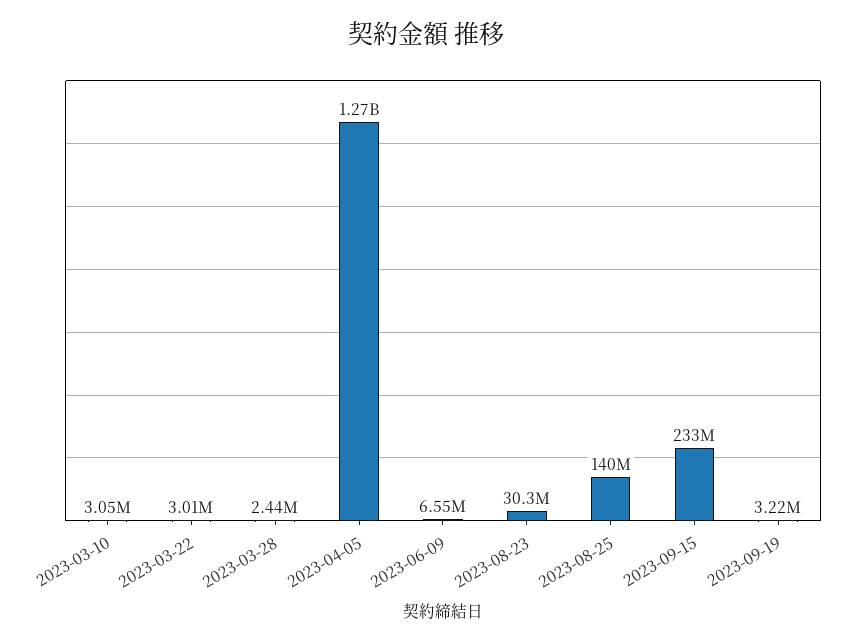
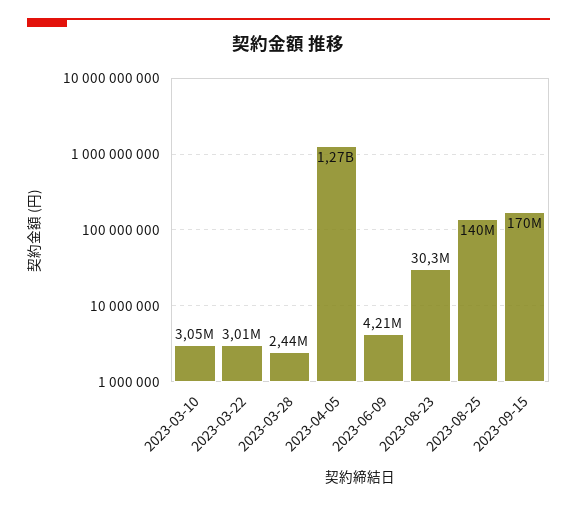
2023-06-09: 6550000 -> 4210000
2023-09-15: 233000000 -> 170000000
2023-09-19: 3220000 -> none

